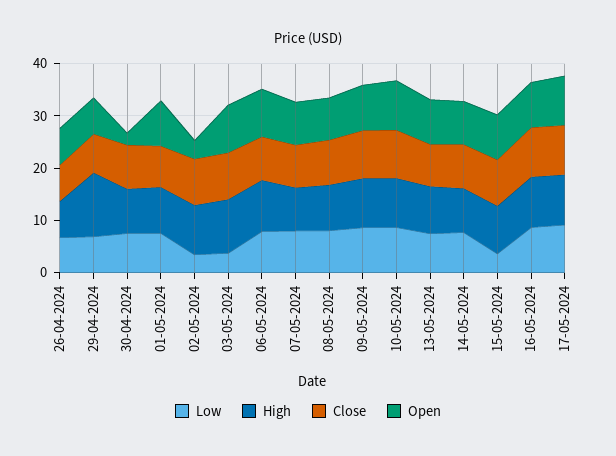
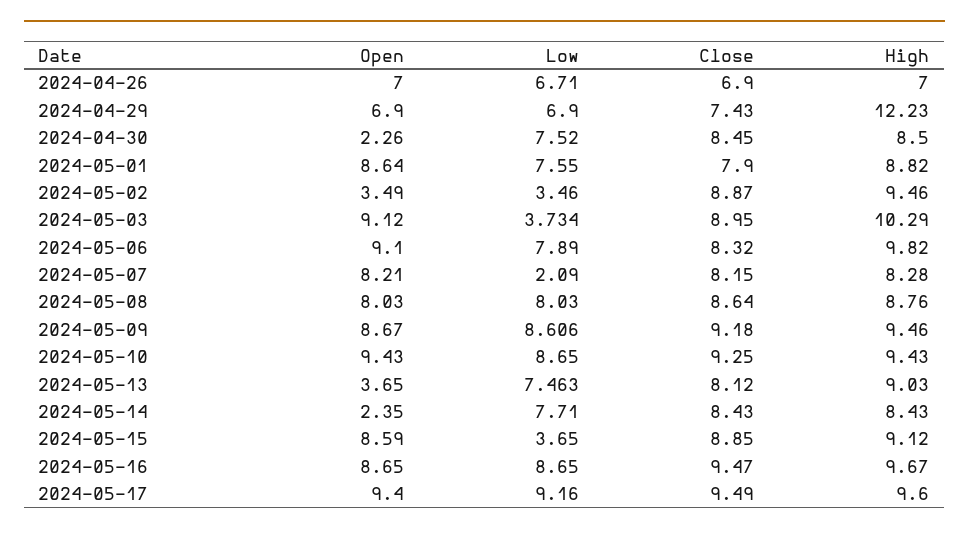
Low, 07-05-2024: 8 -> 2.09
Open, 13-05-2024: 8 -> 3.65
Open, 14-05-2024: 8 -> 2.35

